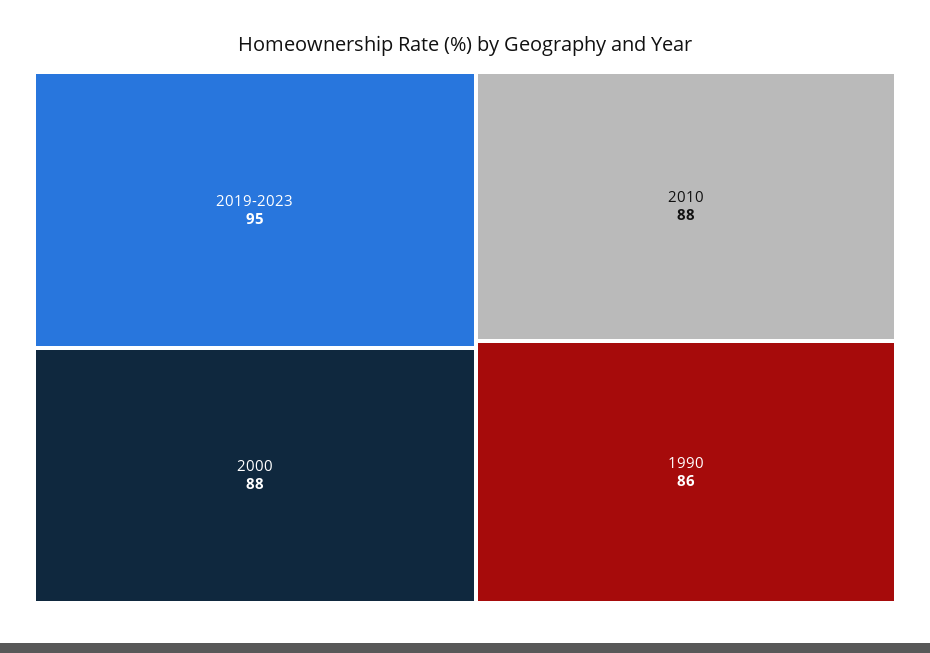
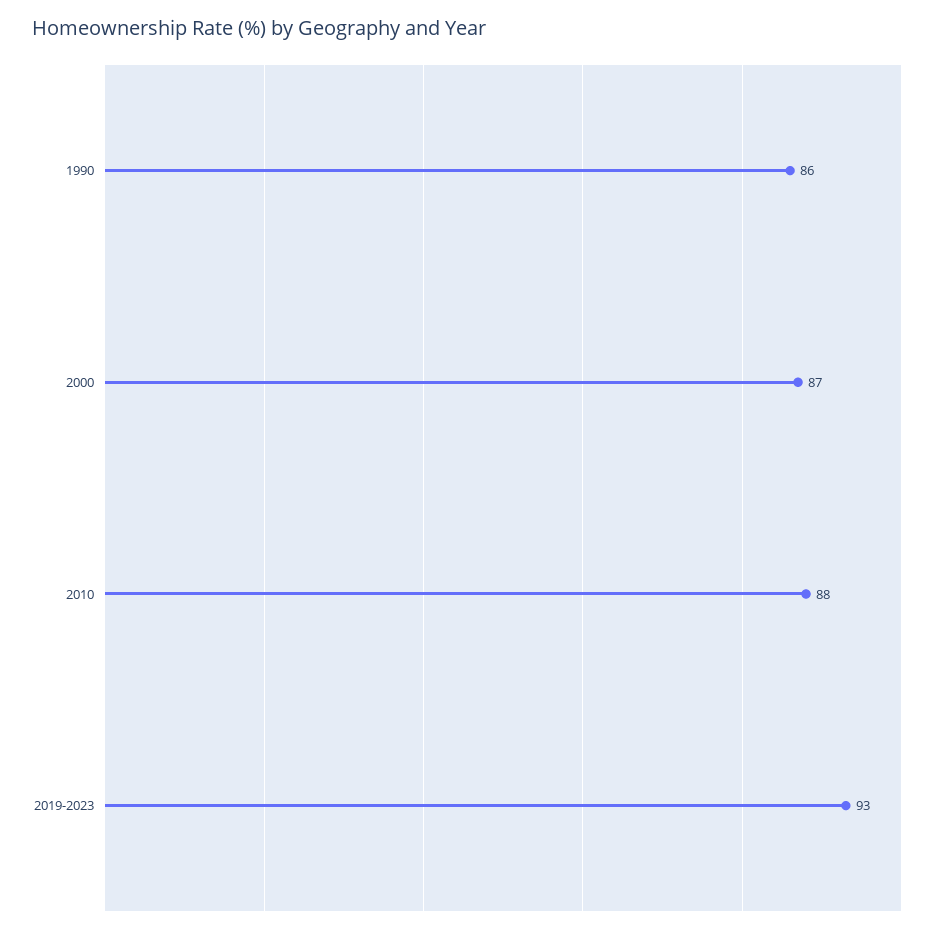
2019-2023: 95 -> 93
2000: 88 -> 87

